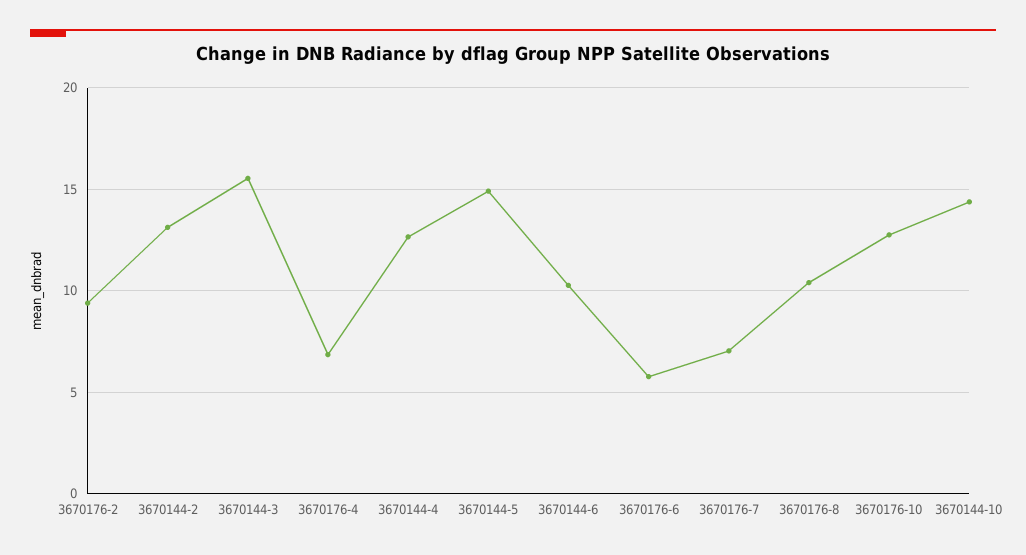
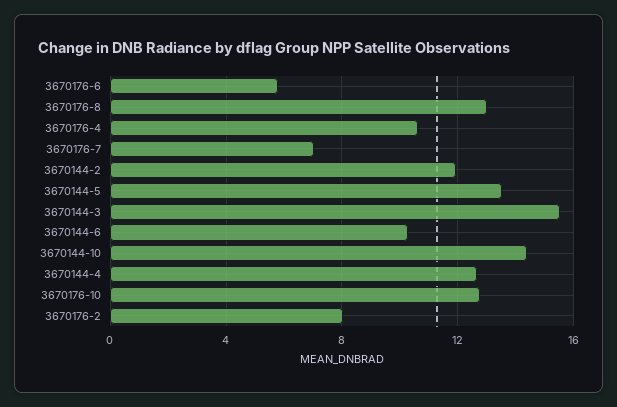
3670176-2: 9.5 -> 8
3670144-2: 13 -> 12
3670176-4: 7 -> 10.5
3670144-5: 15 -> 13.5
3670176-8: 10.5 -> 13

